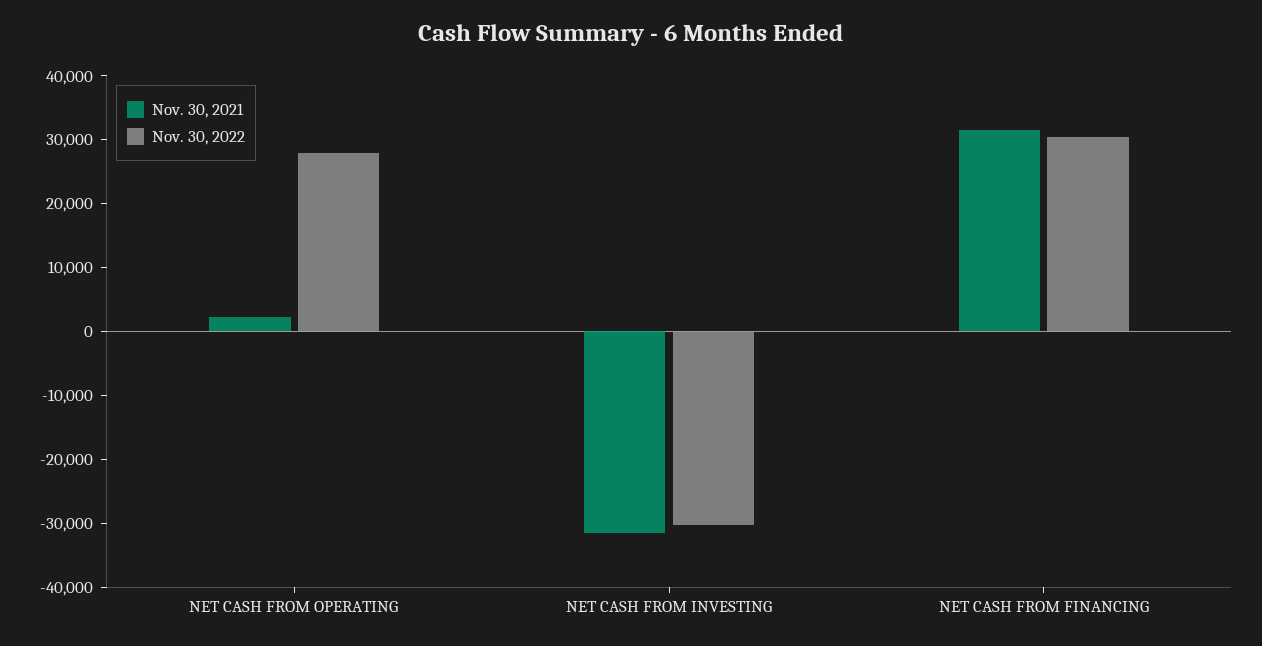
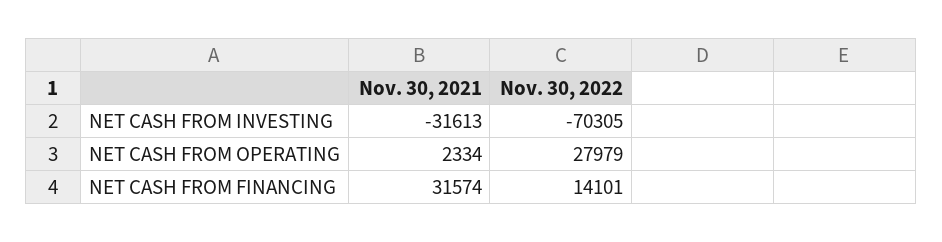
Nov. 30, 2022, NET CASH FROM INVESTING: -30000 -> -70305
Nov. 30, 2022, NET CASH FROM FINANCING: 30000 -> 14101

